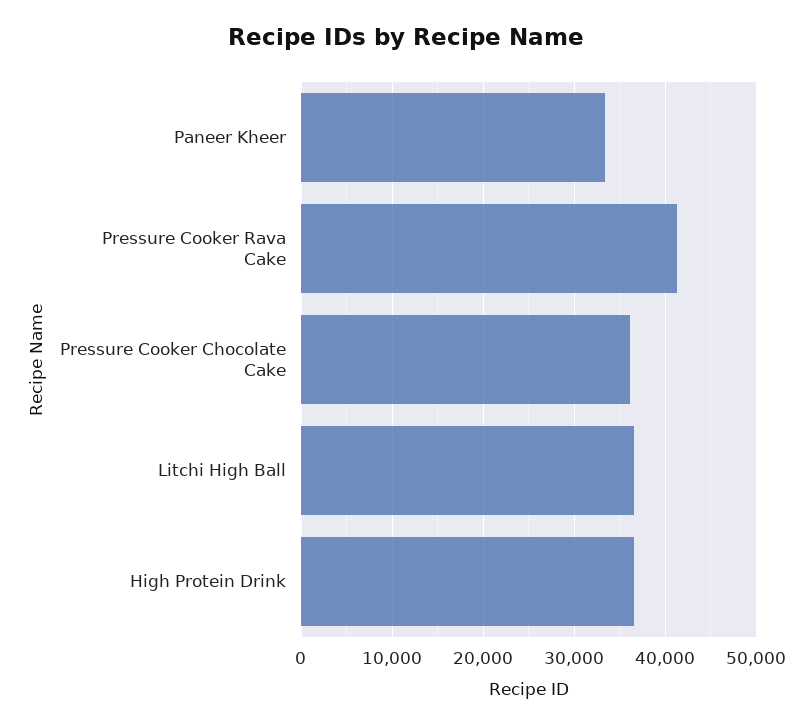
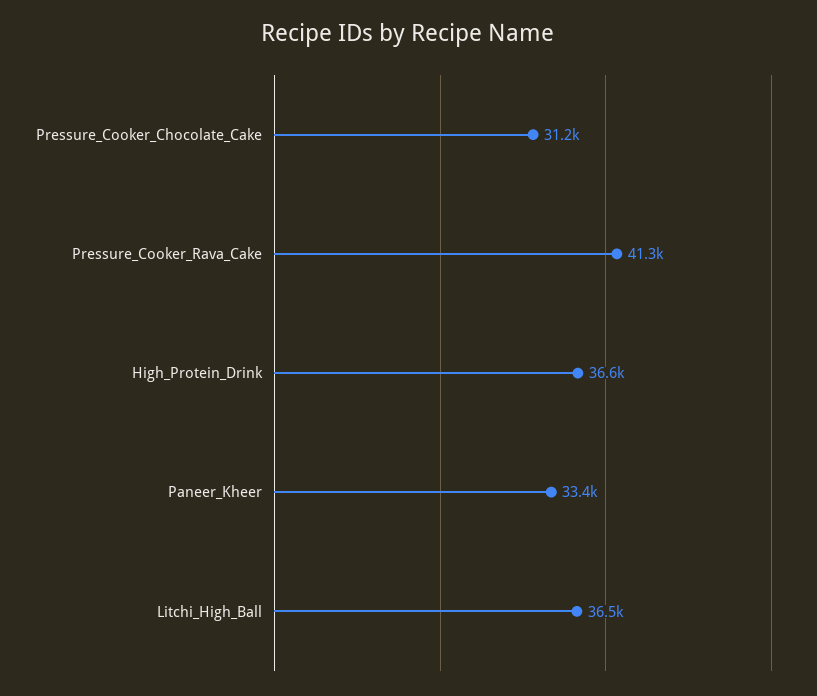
Pressure Cooker Chocolate Cake: 36000 -> 31200

